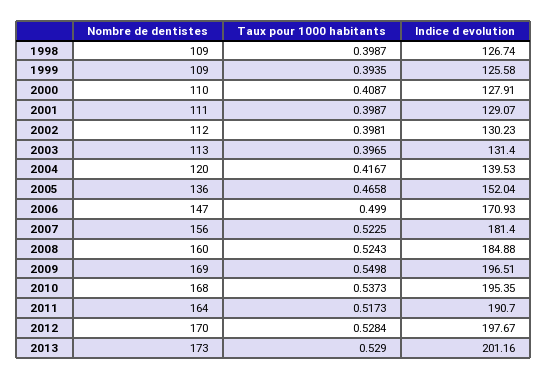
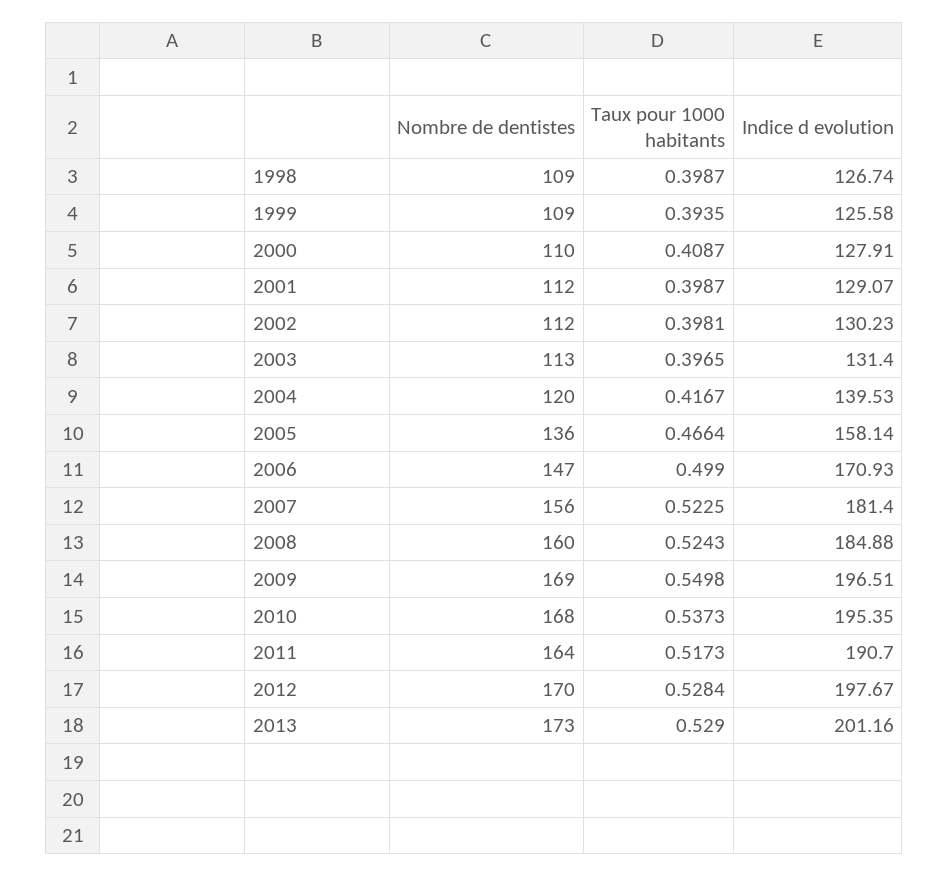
Nombre de dentistes, 2001: 111 -> 112
Taux pour 1000 habitants, 2005: 0.4658 -> 0.4664
Indice d evolution, 2005: 152.04 -> 158.14

